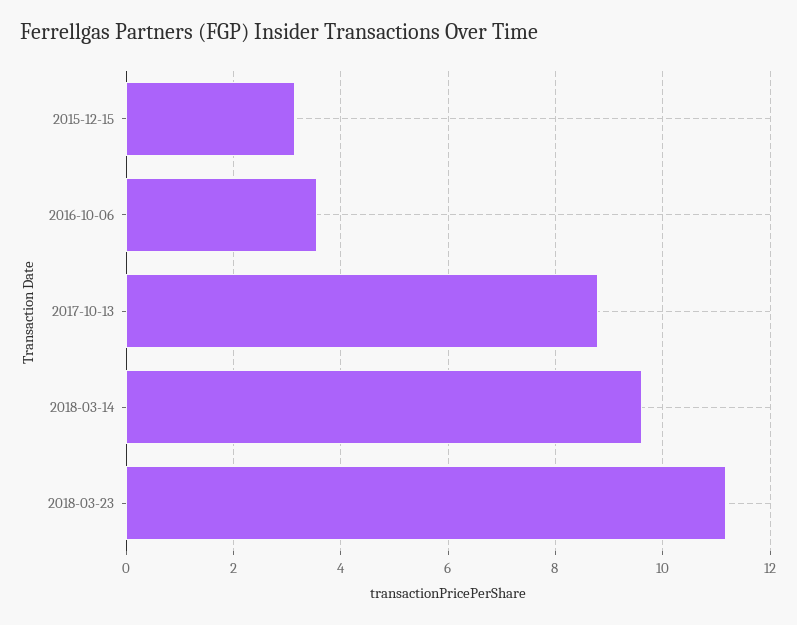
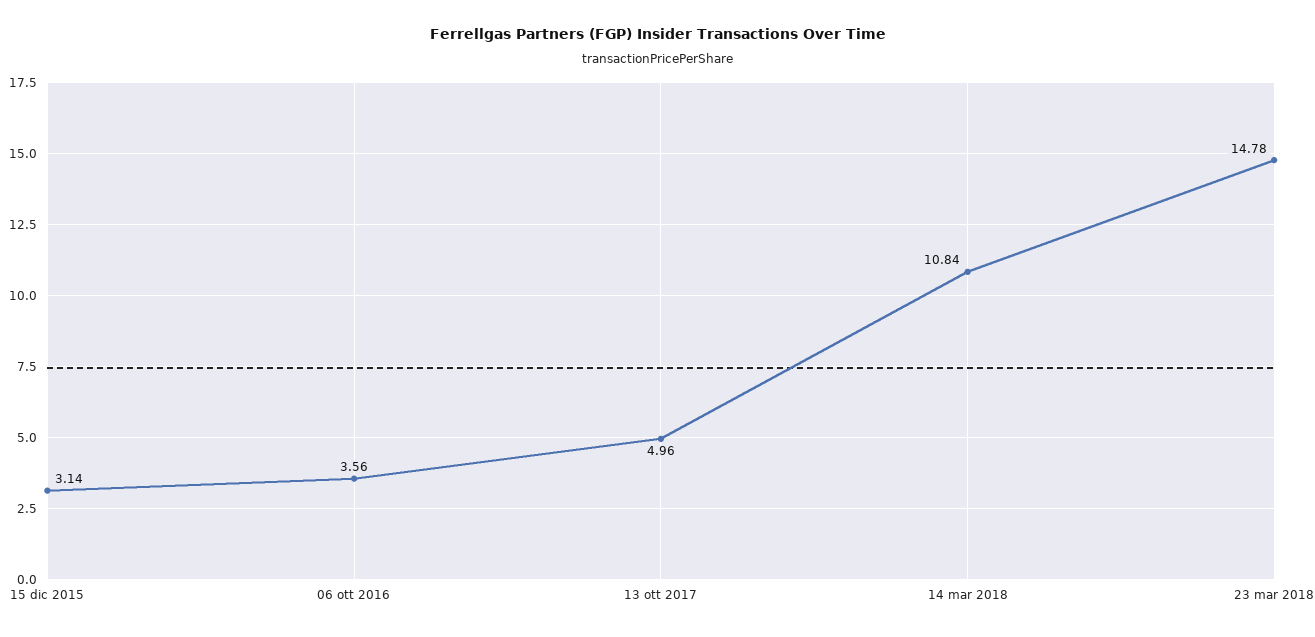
2017-10-13: 8.8 -> 4.96
2018-03-14: 9.6 -> 10.84
2018-03-23: 11.2 -> 14.78

